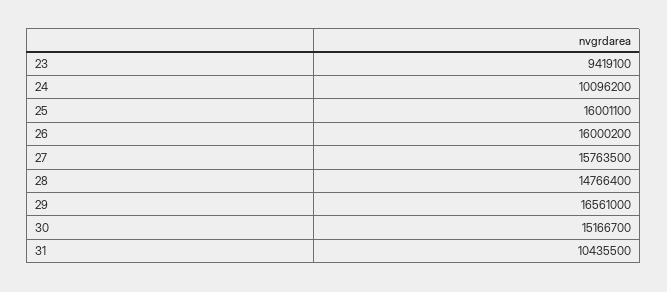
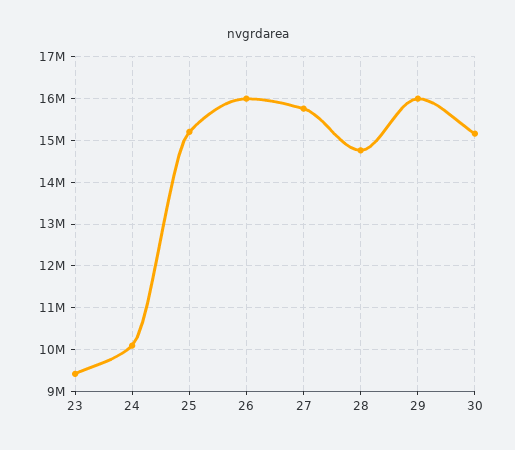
25: 16001100 -> 15200000
29: 16561000 -> 16000000
31: 10435500 -> none

